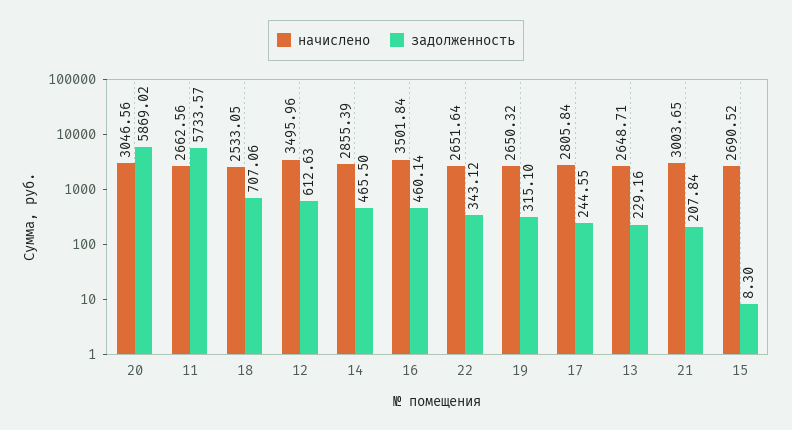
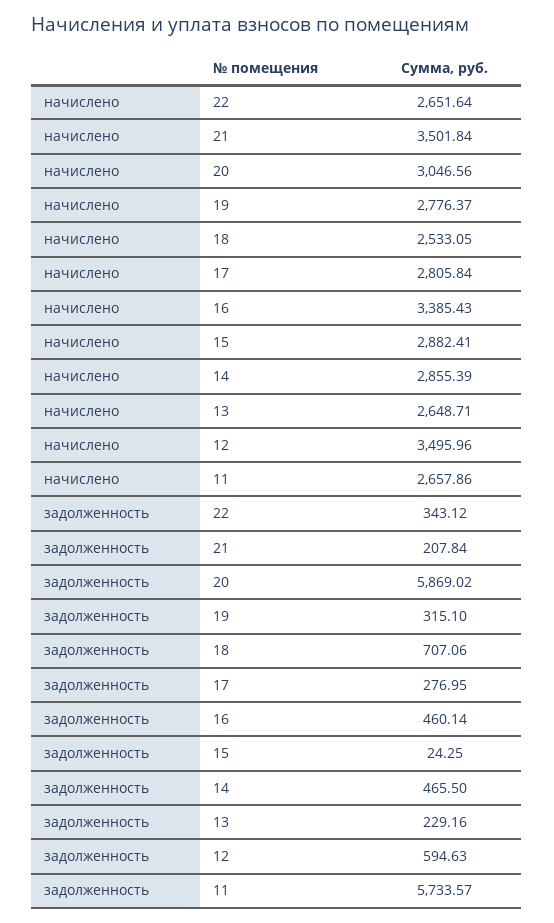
начислено, 11: 2662.56 -> 2657.86
задолженность, 12: 612.63 -> 594.63
начислено, 16: 3501.84 -> 3385.43
начислено, 19: 2650.32 -> 2776.37
задолженность, 17: 244.55 -> 276.95
начислено, 21: 3003.65 -> 3501.84
начислено, 15: 2690.52 -> 2882.41
задолженность, 15: 8.3 -> 24.25

